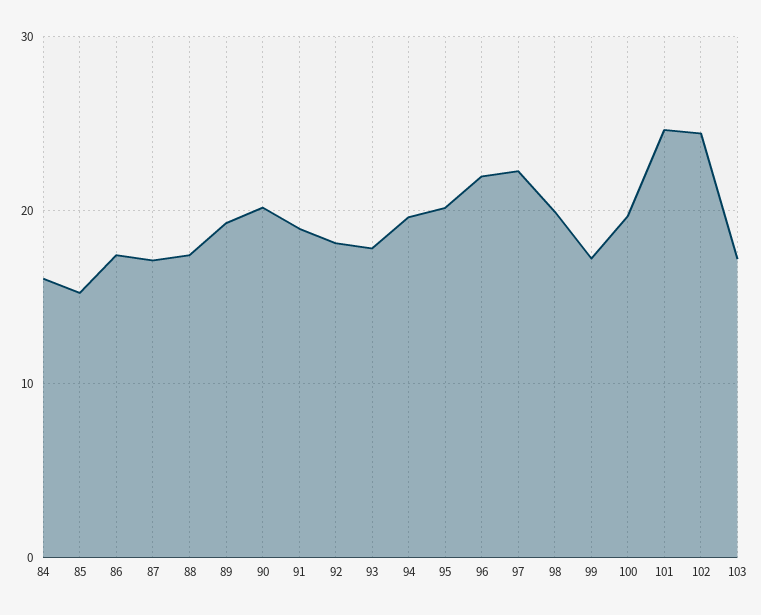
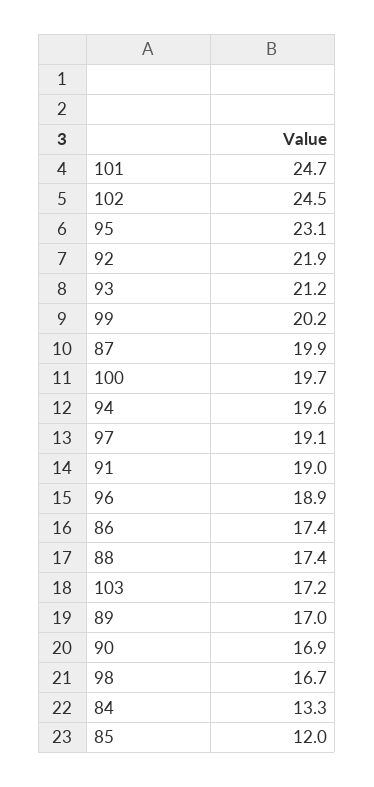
84: 16 -> 13.3
85: 15 -> 12
87: 17 -> 19.9
89: 19 -> 17
90: 20 -> 16.9
92: 18 -> 21.9
93: 18 -> 21.2
95: 20 -> 23.1
96: 22 -> 18.9
97: 22 -> 19.1
98: 20 -> 16.7
99: 17 -> 20.2

